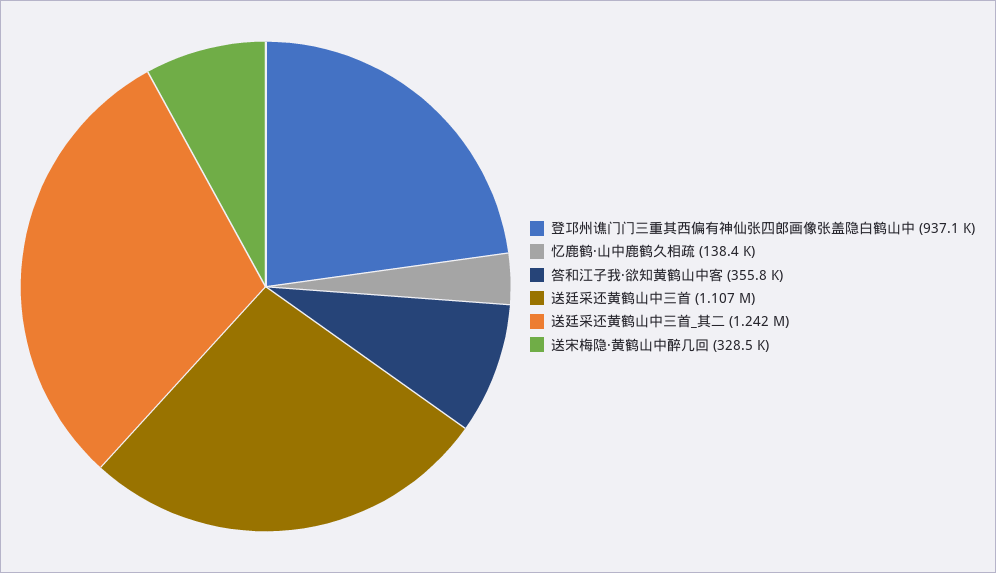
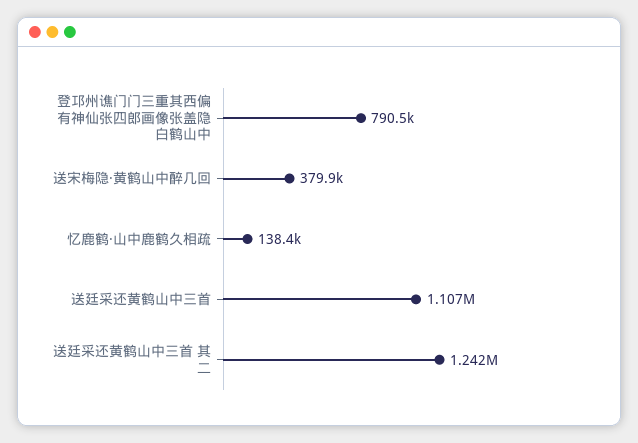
登邛州谯门门三重其西偏有神仙张四郎画像张盖隐白鹤山中: 937100 -> 790500
答和江子我·欲知黄鹤山中客: 355800 -> none
送宋梅隐·黄鹤山中醉几回: 328500 -> 379900

